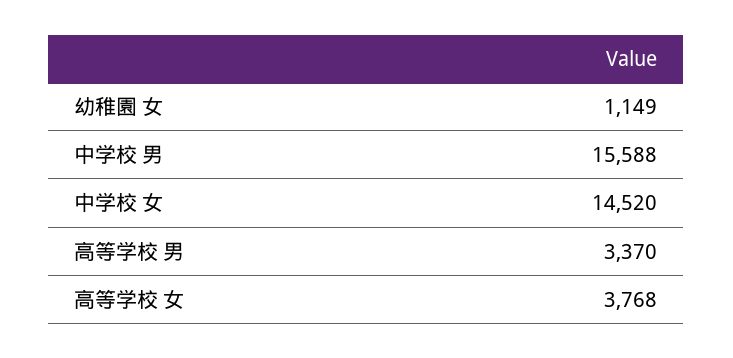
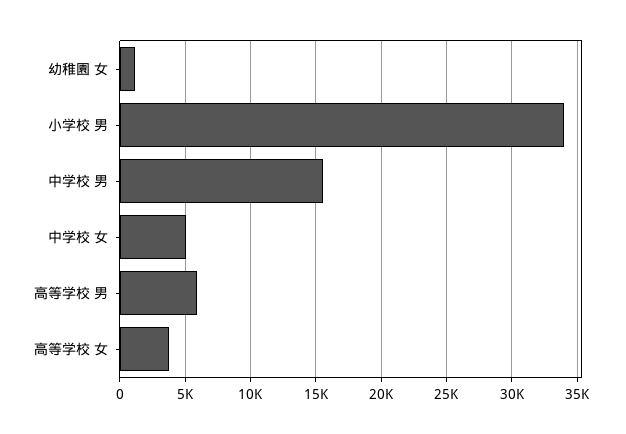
中学校 女: 14520 -> 5000
高等学校 男: 3370 -> 6000
小学校 男: none -> 34000

